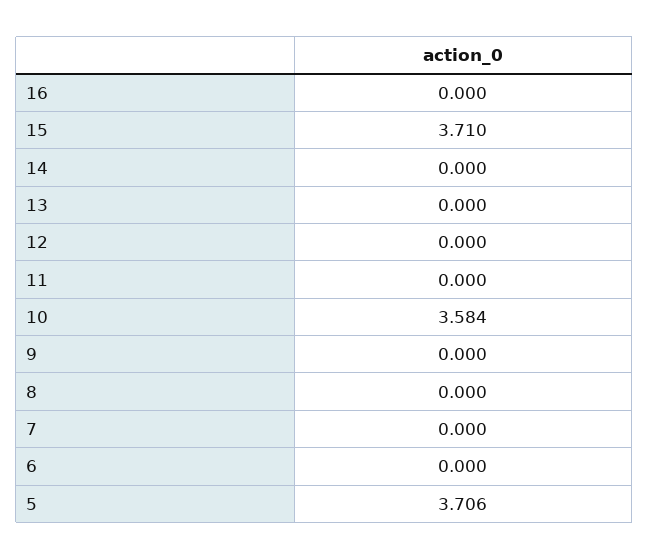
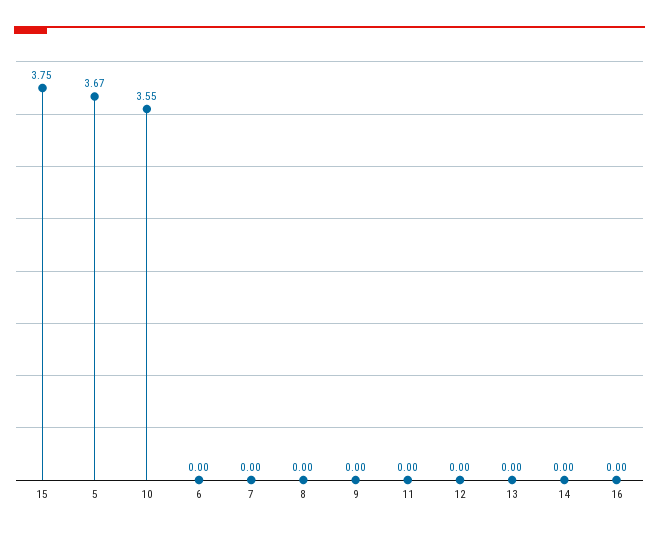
15: 3.71 -> 3.75
10: 3.584 -> 3.55
5: 3.706 -> 3.67

